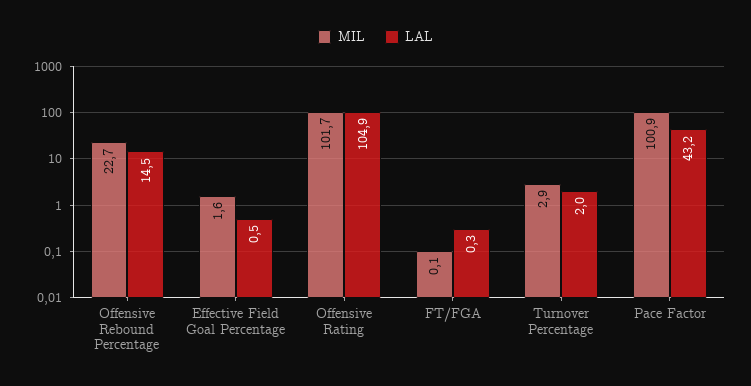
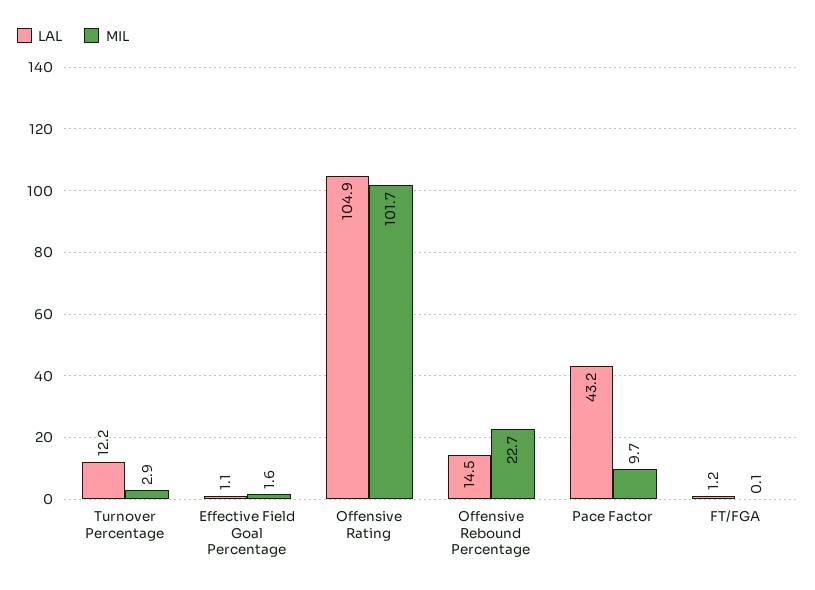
LAL, Effective Field Goal Percentage: 0.5 -> 1.1
LAL, FT/FGA: 0.3 -> 1.2
LAL, Turnover Percentage: 2 -> 12.2
MIL, Pace Factor: 100.9 -> 9.7

